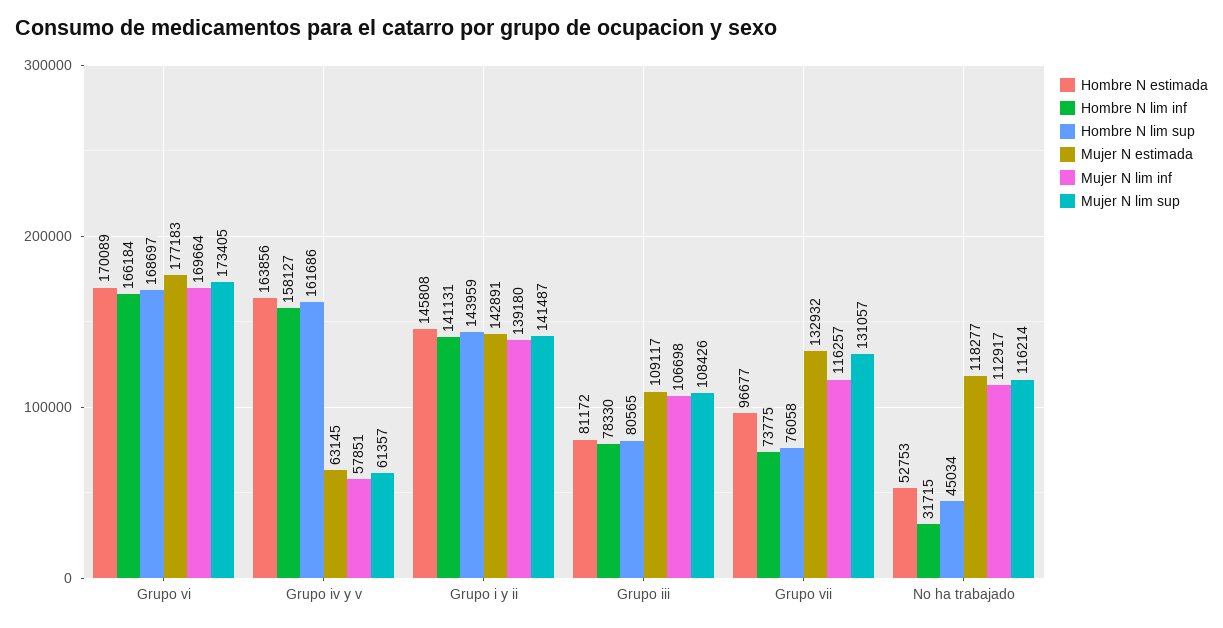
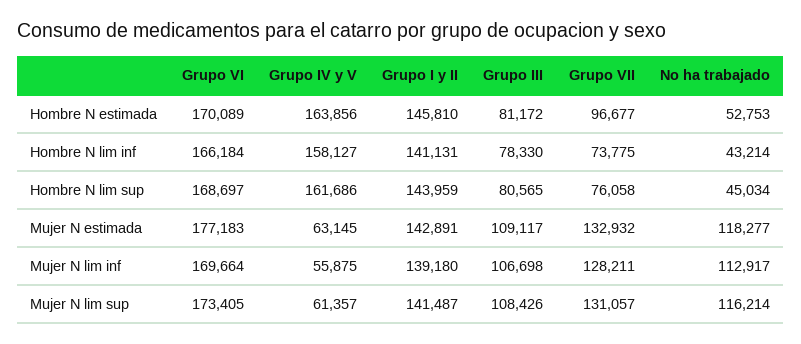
Mujer N lim inf, Grupo iv y v: 57851 -> 55875
Hombre N estimada, Grupo i y ii: 145808 -> 145810
Mujer N lim inf, Grupo vii: 116257 -> 128211
Hombre N lim inf, No ha trabajado: 31715 -> 43214

